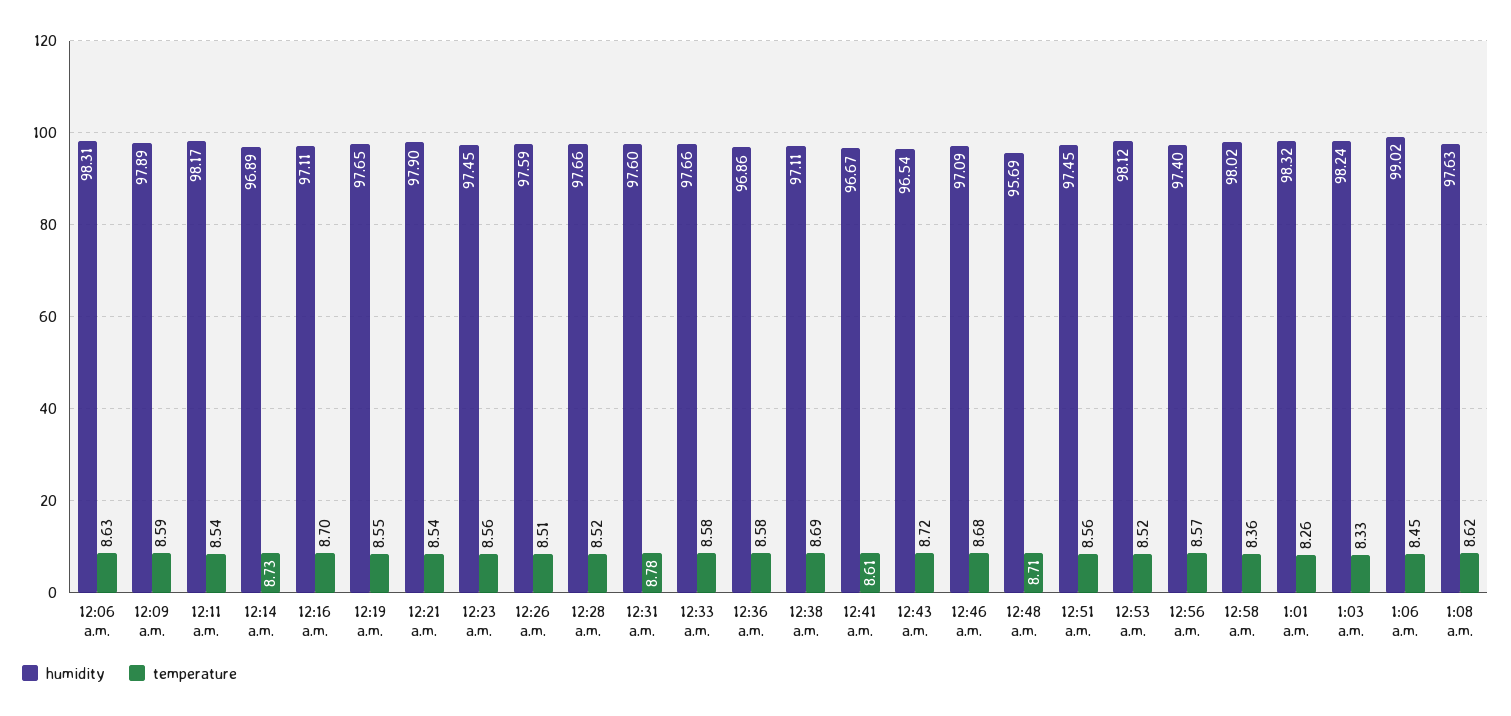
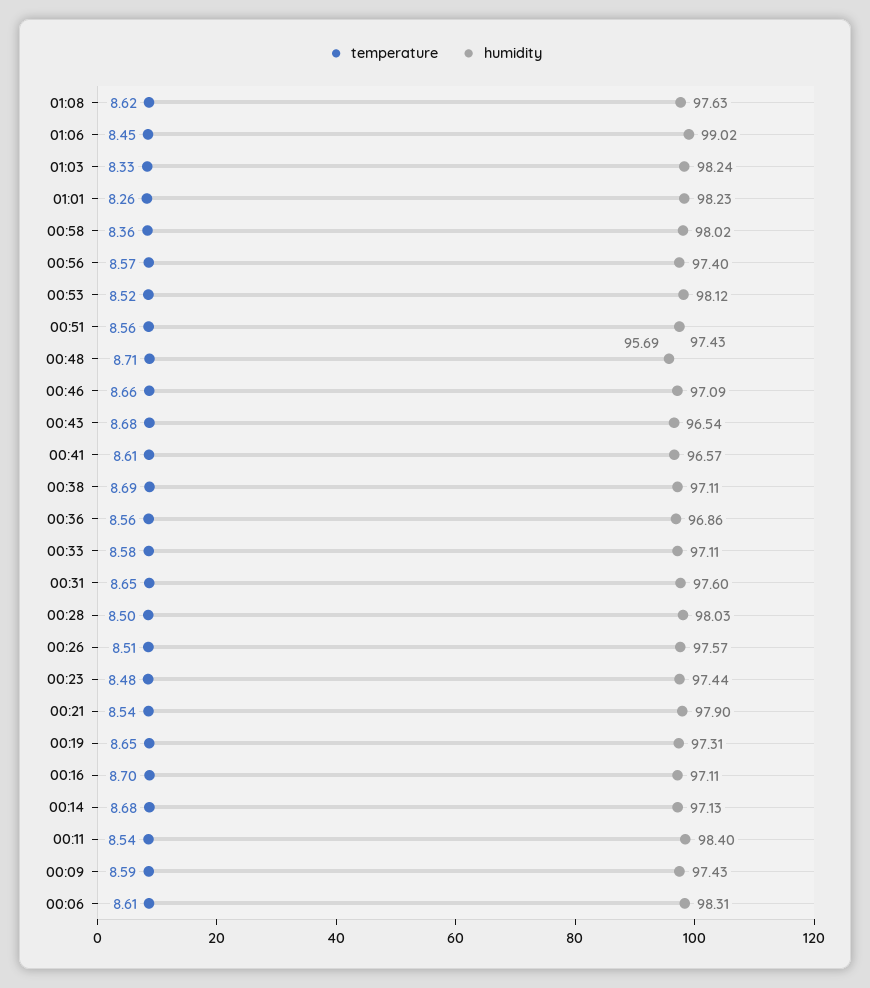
temperature, 12:06 a.m.: 8.63 -> 8.61
humidity, 12:09 a.m.: 97.89 -> 97.43
humidity, 12:11 a.m.: 98.17 -> 98.4
humidity, 12:14 a.m.: 96.89 -> 97.13
temperature, 12:14 a.m.: 8.73 -> 8.68
humidity, 12:19 a.m.: 97.65 -> 97.31
temperature, 12:19 a.m.: 8.55 -> 8.65
humidity, 12:23 a.m.: 97.45 -> 97.44
temperature, 12:23 a.m.: 8.56 -> 8.48
humidity, 12:26 a.m.: 97.59 -> 97.57
humidity, 12:28 a.m.: 97.66 -> 98.03
temperature, 12:28 a.m.: 8.52 -> 8.5
temperature, 12:31 a.m.: 8.78 -> 8.65
humidity, 12:33 a.m.: 97.66 -> 97.11
temperature, 12:36 a.m.: 8.58 -> 8.56
humidity, 12:41 a.m.: 96.67 -> 96.57
temperature, 12:43 a.m.: 8.72 -> 8.68
temperature, 12:46 a.m.: 8.68 -> 8.66
humidity, 12:51 a.m.: 97.45 -> 97.43
humidity, 1:01 a.m.: 98.32 -> 98.23

